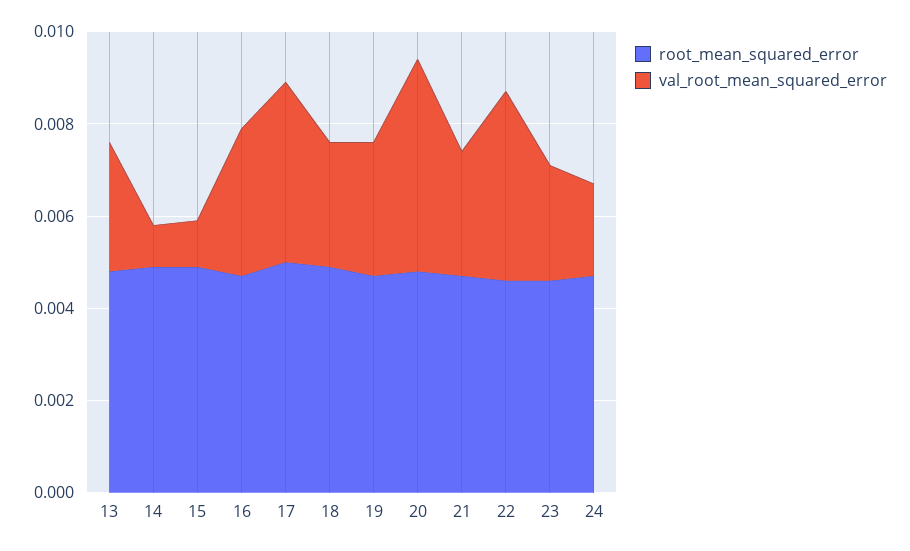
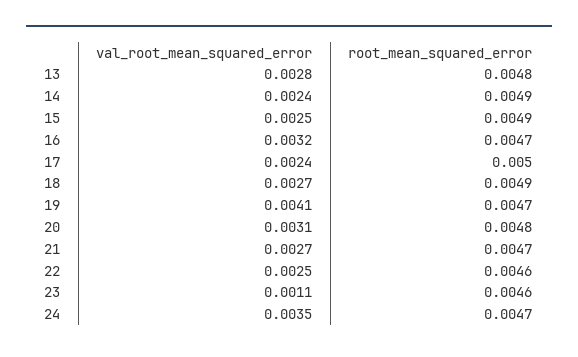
val_root_mean_squared_error, 14: 0.001 -> 0.0024
val_root_mean_squared_error, 15: 0.001 -> 0.0025
val_root_mean_squared_error, 17: 0.004 -> 0.0024
val_root_mean_squared_error, 19: 0.003 -> 0.0041
val_root_mean_squared_error, 20: 0.0045 -> 0.0031
val_root_mean_squared_error, 22: 0.004 -> 0.0025
val_root_mean_squared_error, 23: 0.0025 -> 0.0011
val_root_mean_squared_error, 24: 0.002 -> 0.0035

